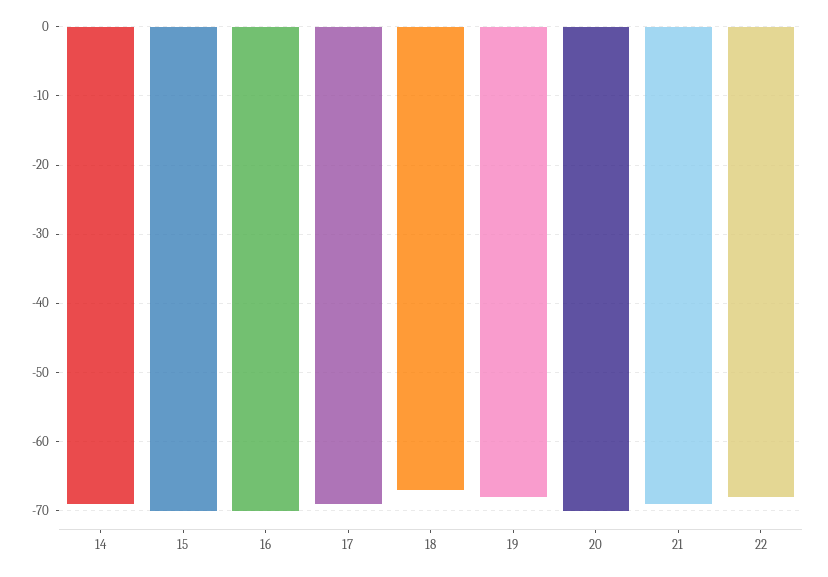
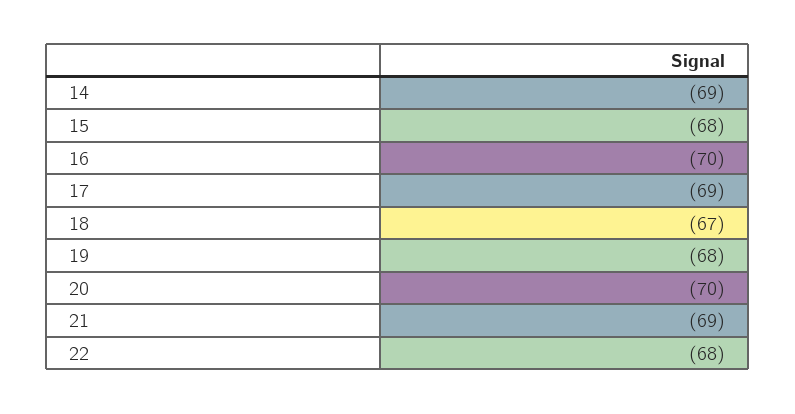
15: -70 -> -68

